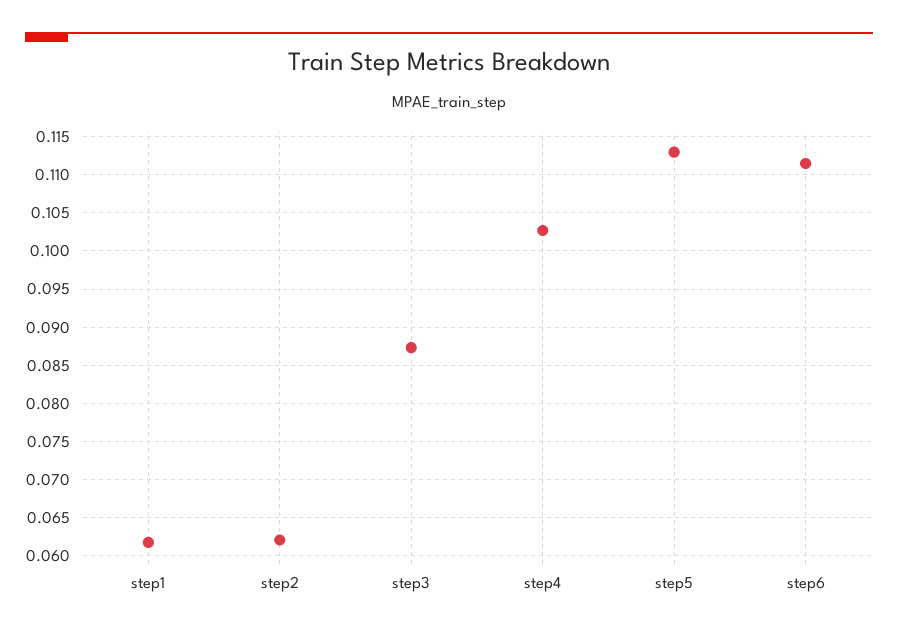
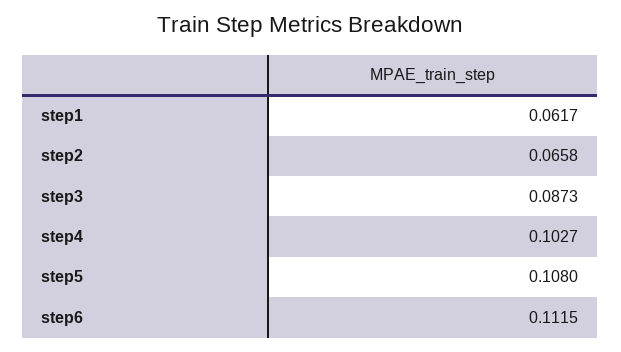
step2: 0.062 -> 0.0658
step5: 0.113 -> 0.108

